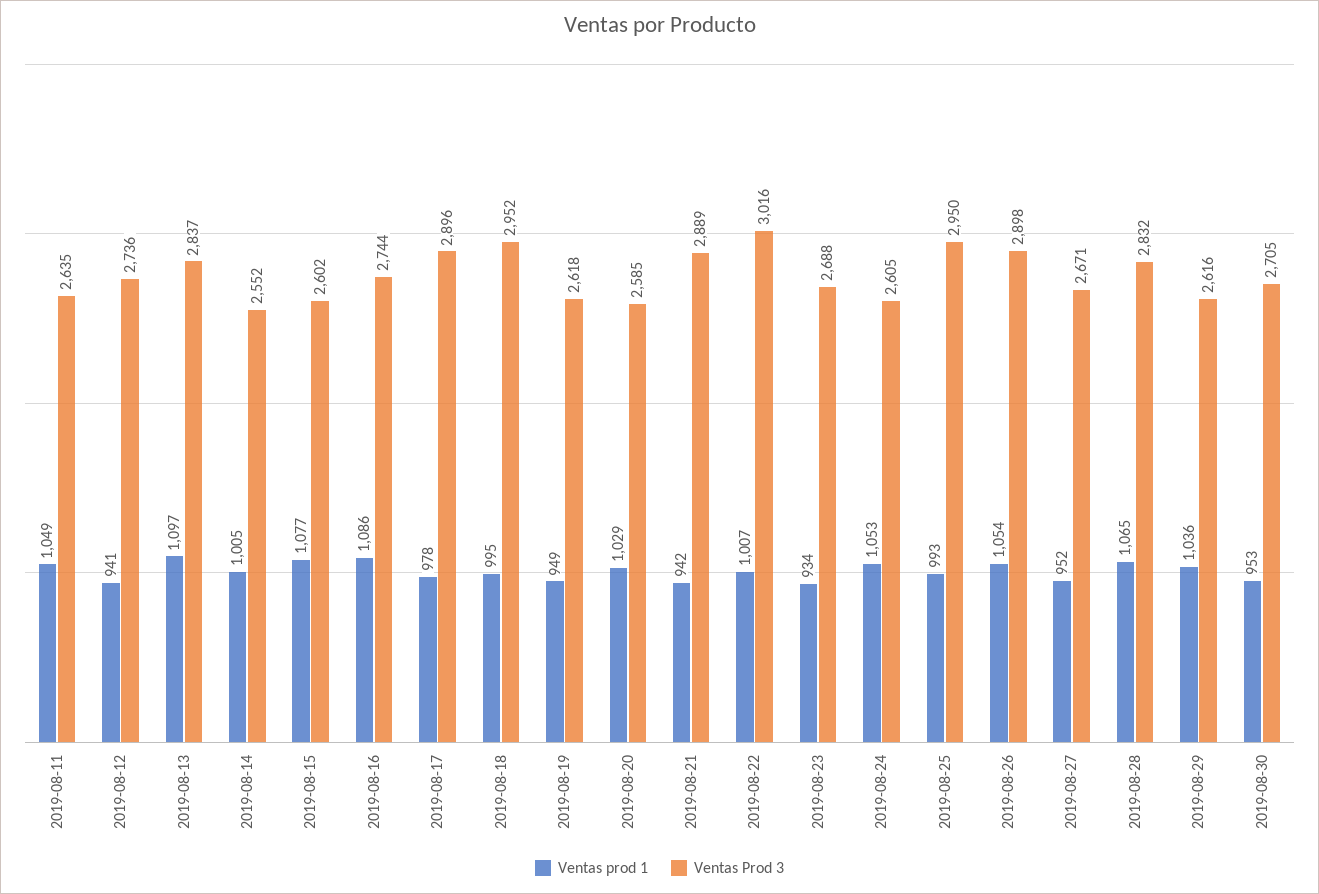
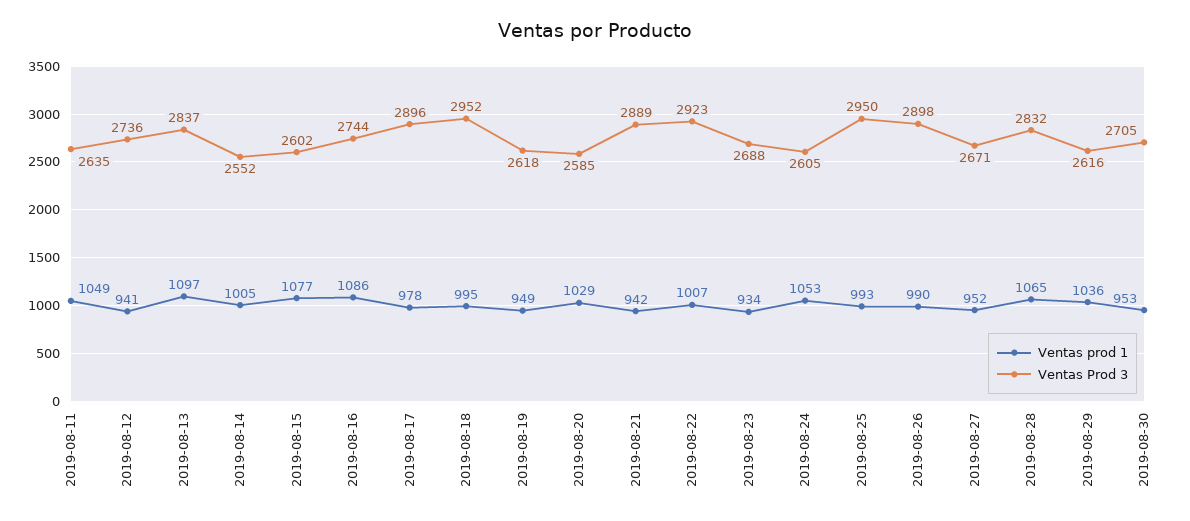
Ventas Prod 3, 2019-08-22: 3016 -> 2923
Ventas prod 1, 2019-08-26: 1054 -> 990

